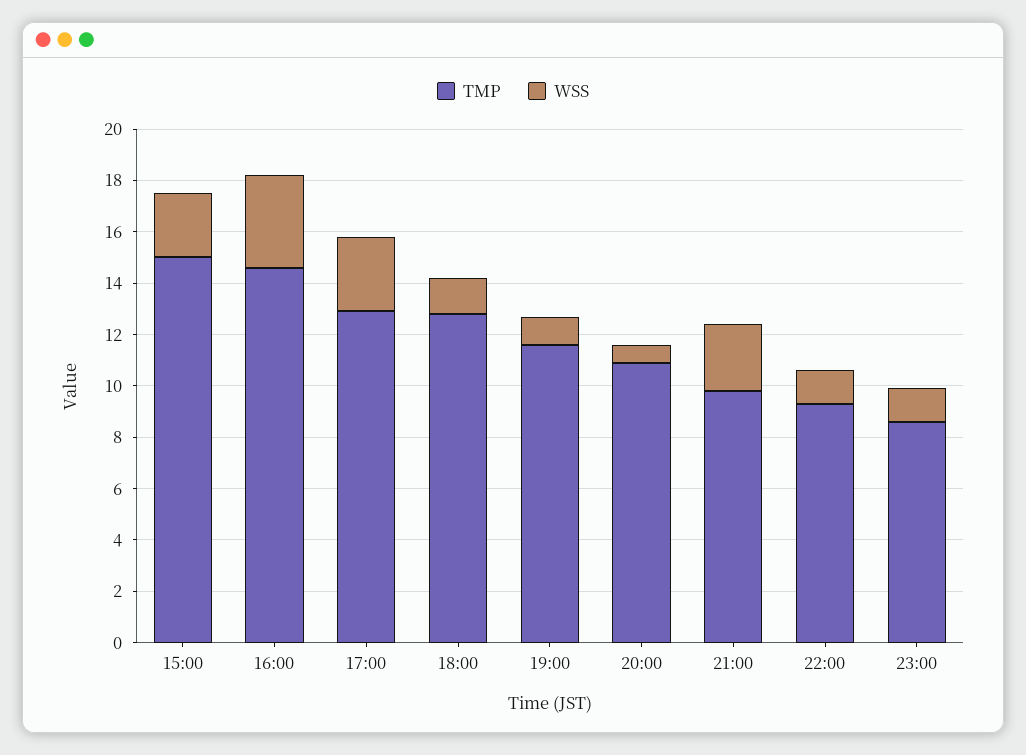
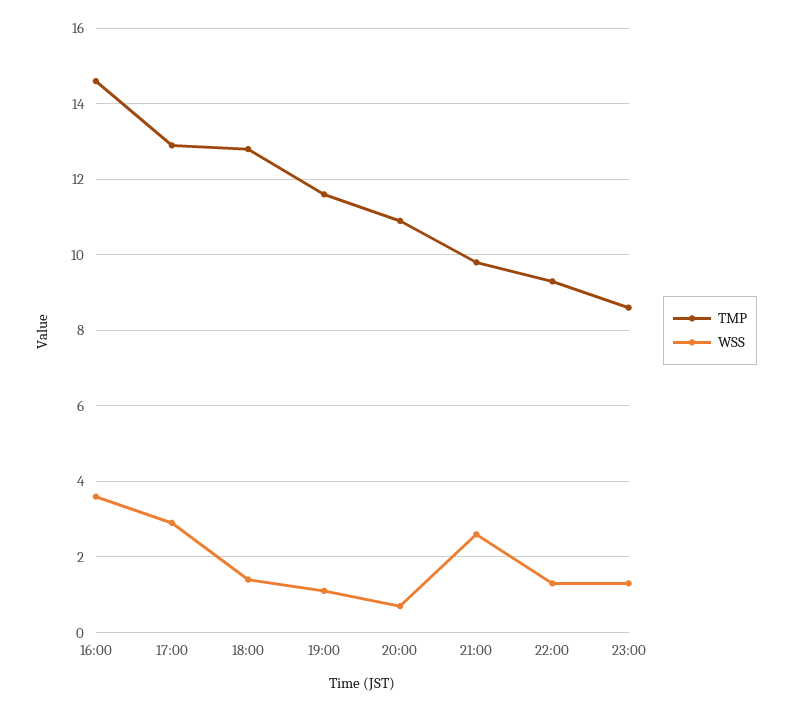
TMP, 15:00: 15 -> none
WSS, 15:00: 2.5 -> none

